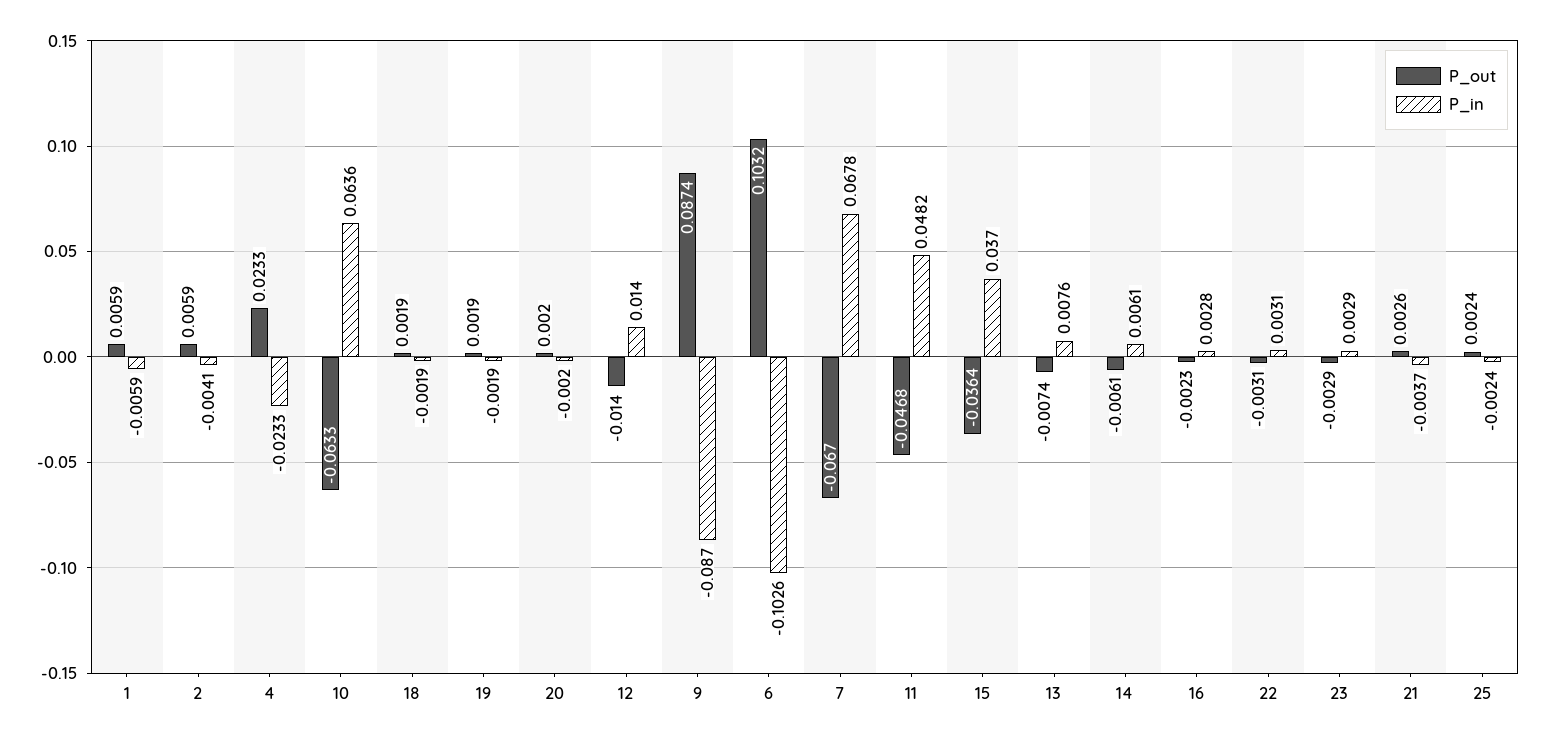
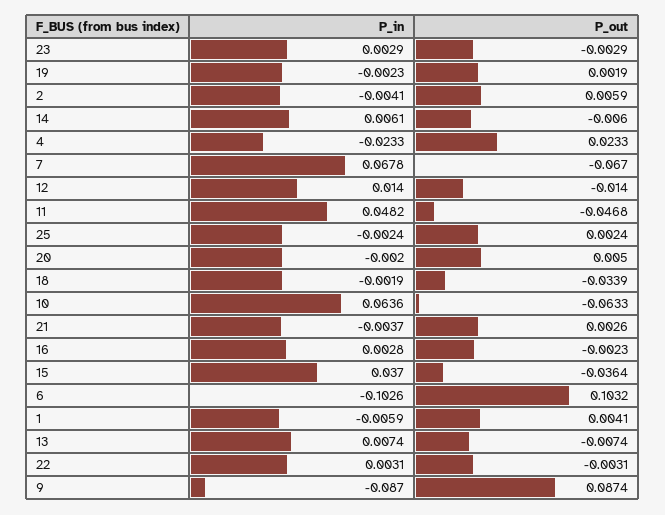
P_out, 1: 0.0059 -> 0.0041
P_out, 18: 0.0019 -> -0.0339
P_in, 19: -0.0019 -> -0.0023
P_out, 20: 0.002 -> 0.005
P_in, 13: 0.0076 -> 0.0074
P_out, 14: -0.0061 -> -0.006

